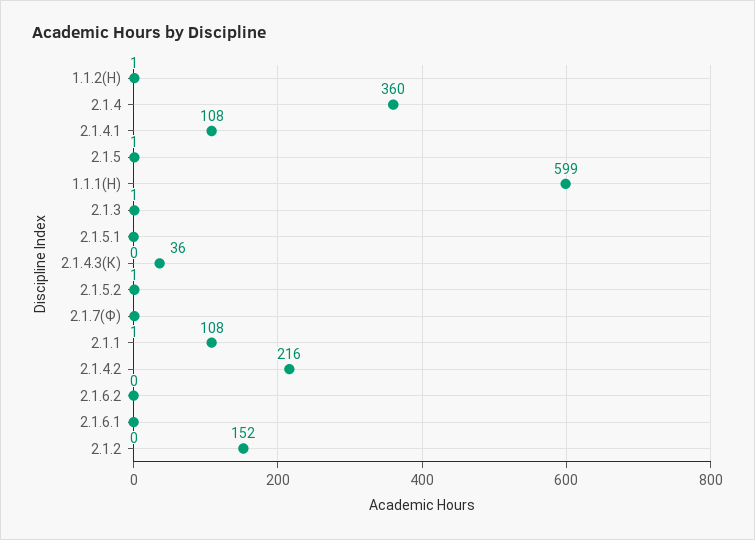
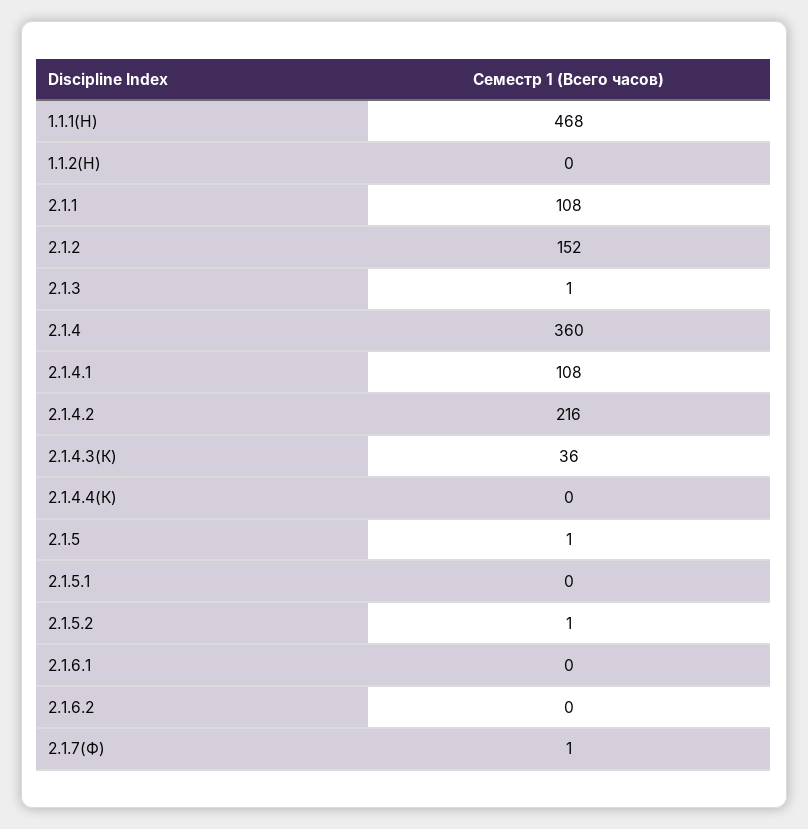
1.1.2(Н): 1 -> 0
1.1.1(Н): 599 -> 468
2.1.4.4(К): none -> 0

